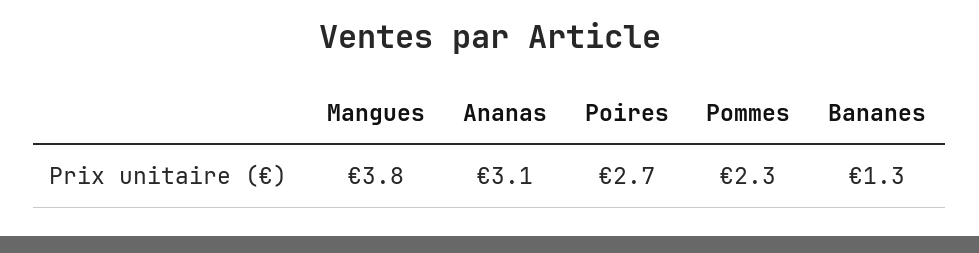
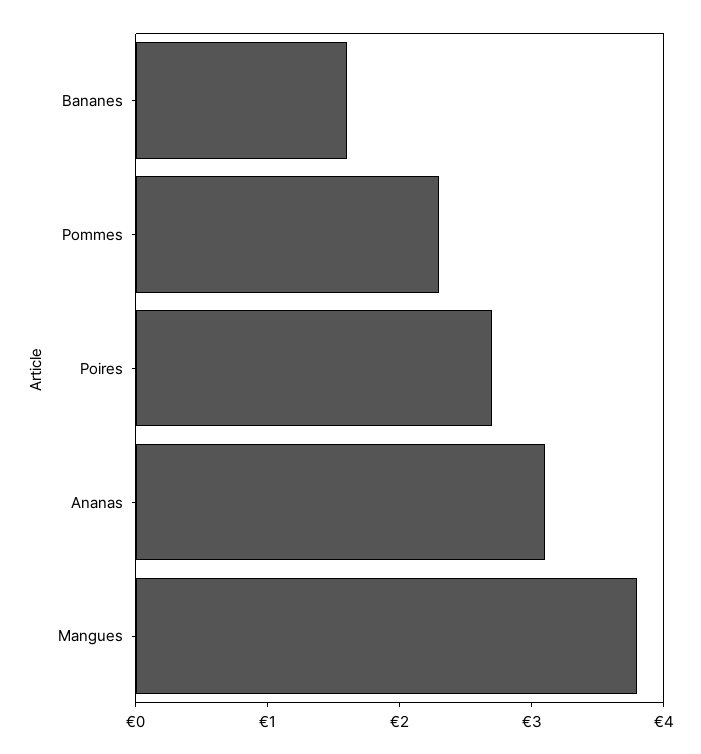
Bananes: 1.3 -> 1.6

